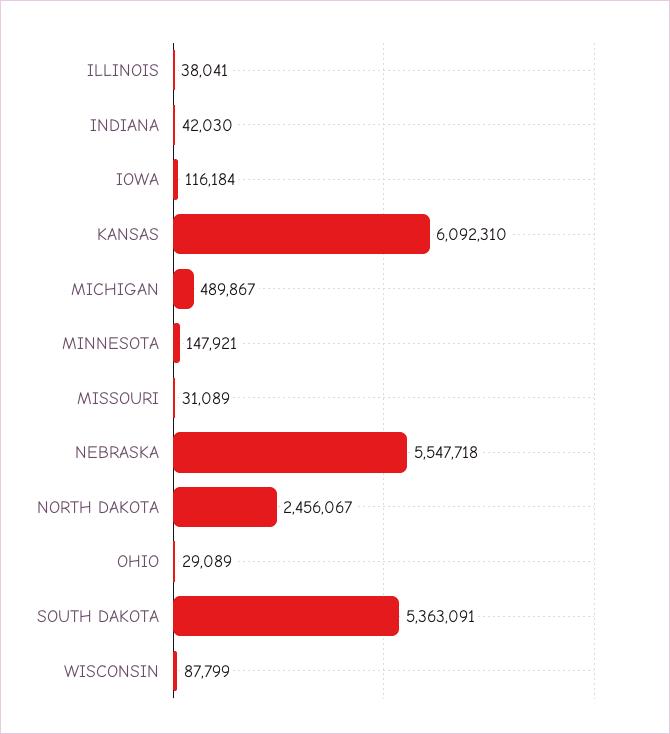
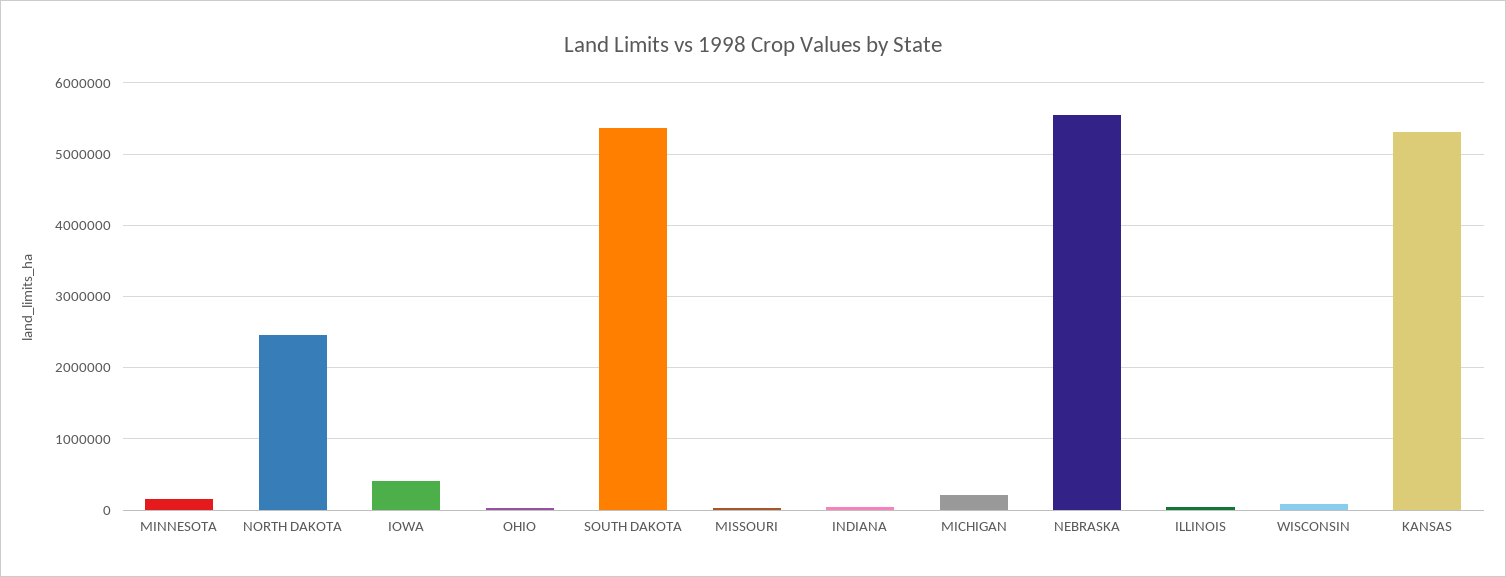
IOWA: 116184 -> 400000
KANSAS: 6092310 -> 5300000
MICHIGAN: 489867 -> 200000

